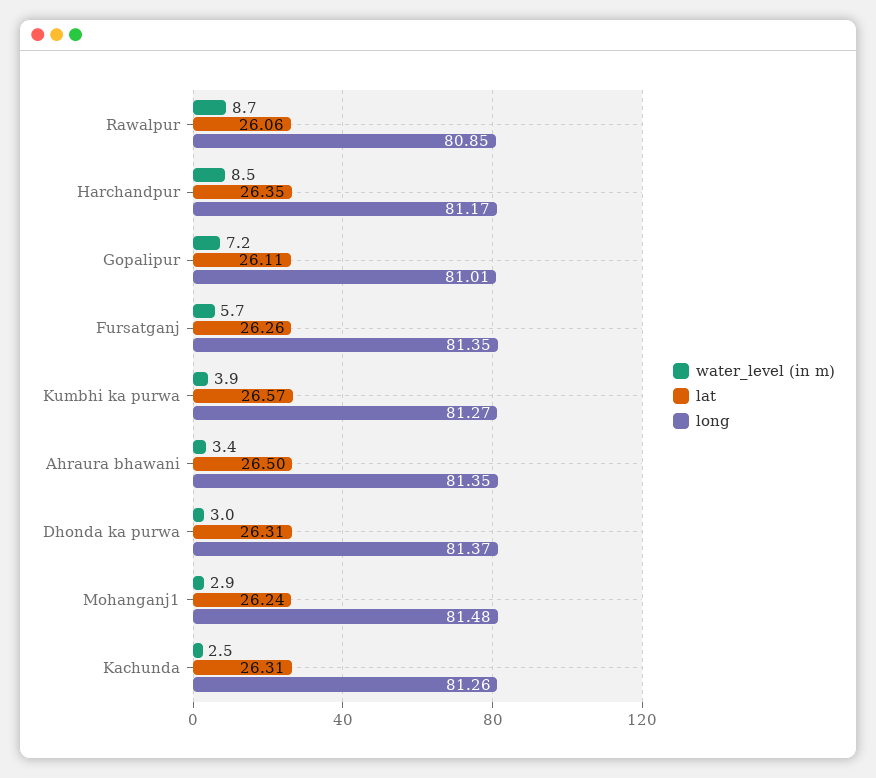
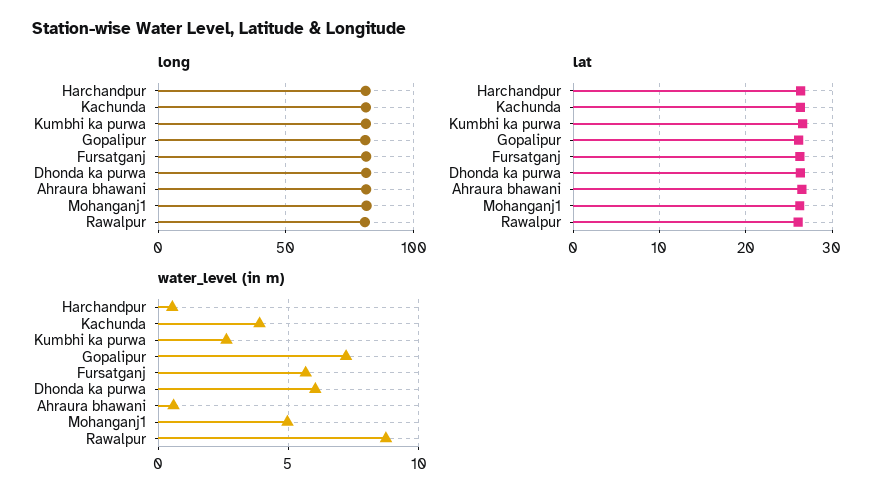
water_level (in m), Harchandpur: 8.5 -> 0.5
water_level (in m), Kumbhi ka purwa: 3.9 -> 2.5
water_level (in m), Ahraura bhawani: 3.4 -> 0.5
water_level (in m), Dhonda ka purwa: 3 -> 6
water_level (in m), Mohanganj1: 2.9 -> 5
water_level (in m), Kachunda: 2.5 -> 4

